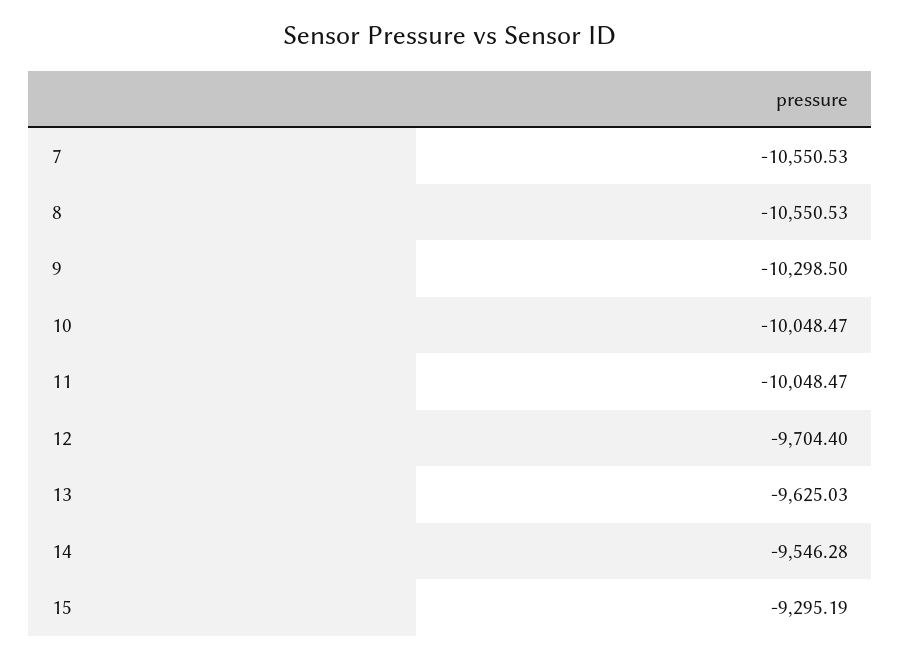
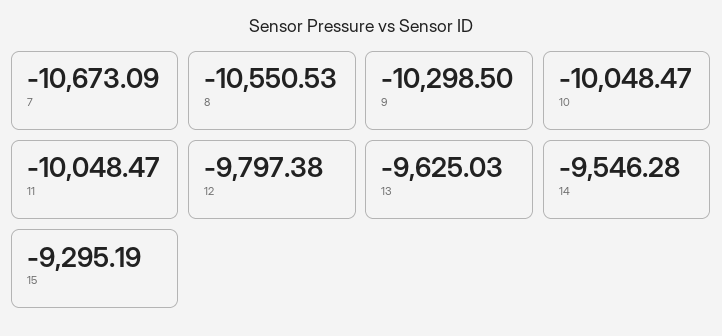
7: -10550.53 -> -10673.09
12: -9704.4 -> -9797.38

